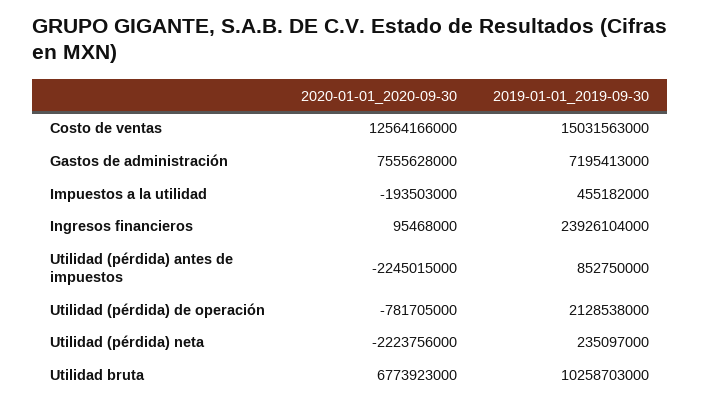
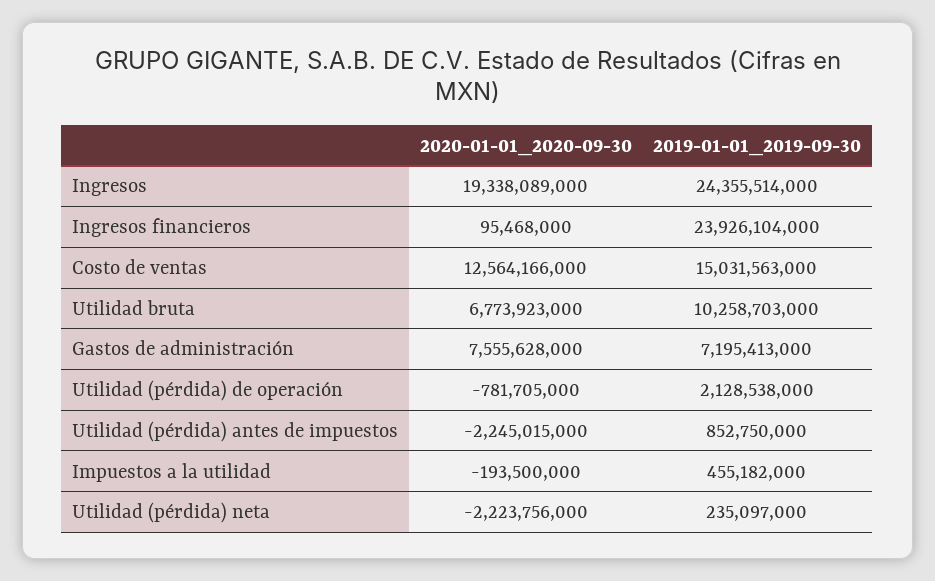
2020-01-01_2020-09-30, Impuestos a la utilidad: -193503000 -> -193500000
2020-01-01_2020-09-30, Ingresos: none -> 19338089000
2019-01-01_2019-09-30, Ingresos: none -> 24355514000

